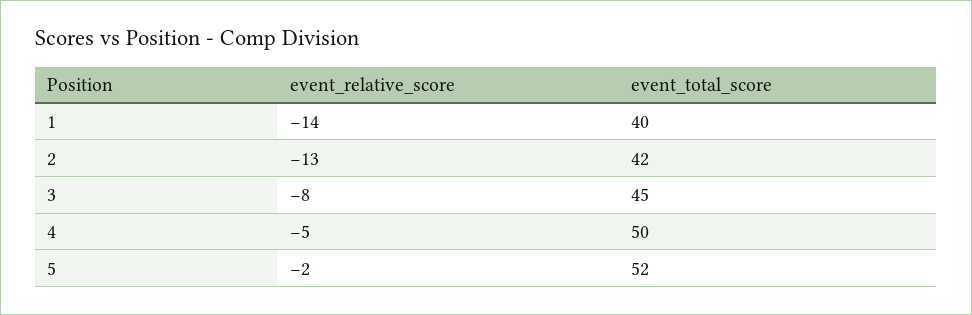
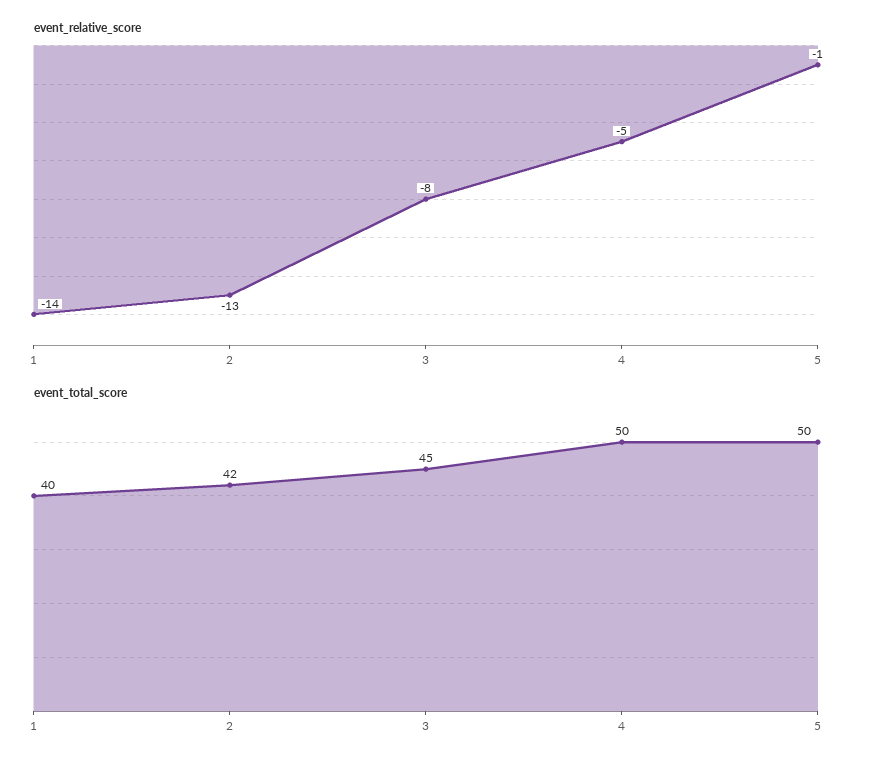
event_relative_score, 5: -2 -> -1
event_total_score, 5: 52 -> 50

